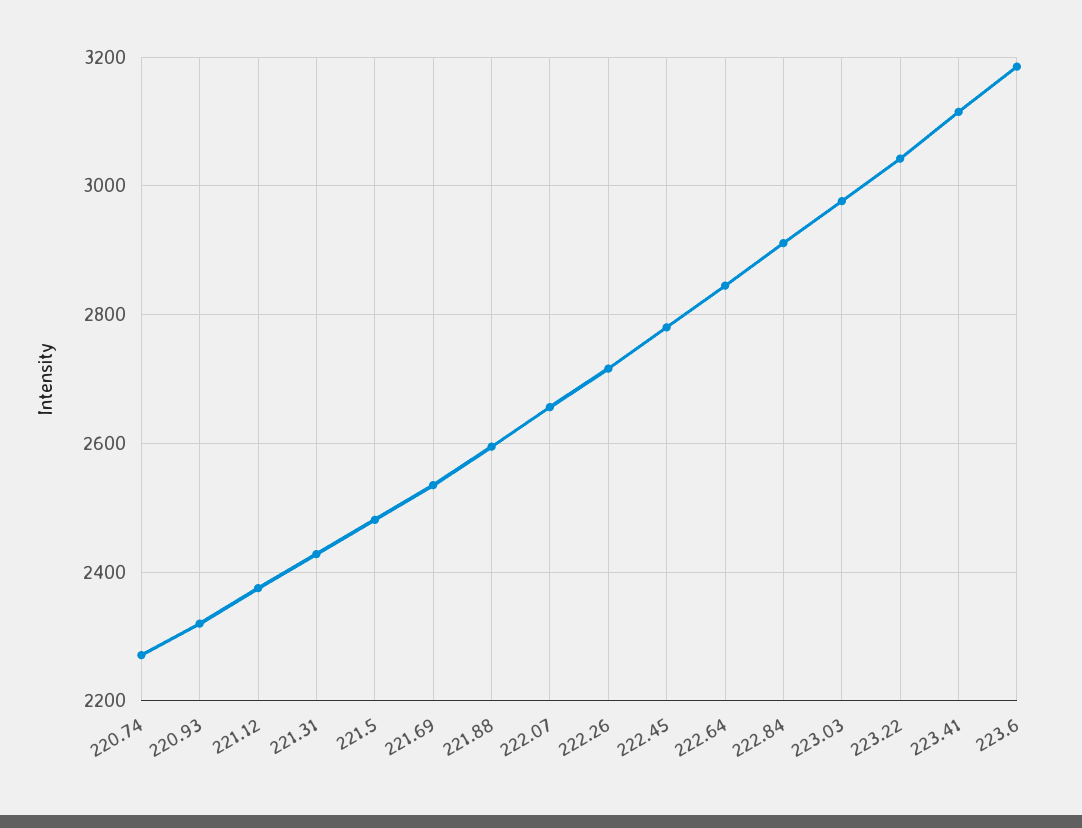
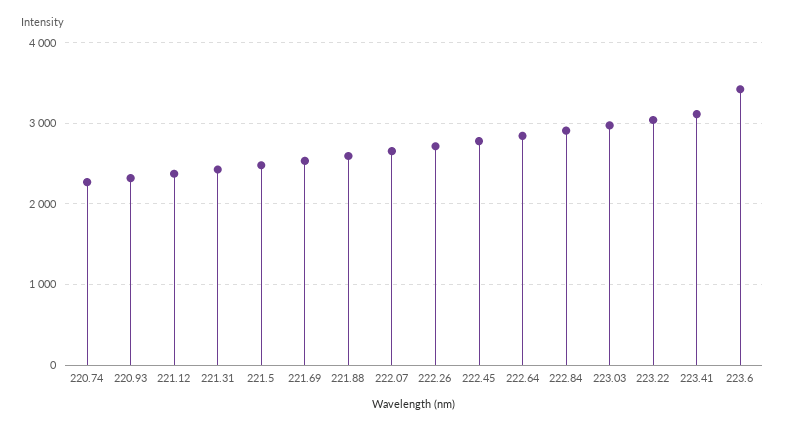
223.6: 3180 -> 3400

